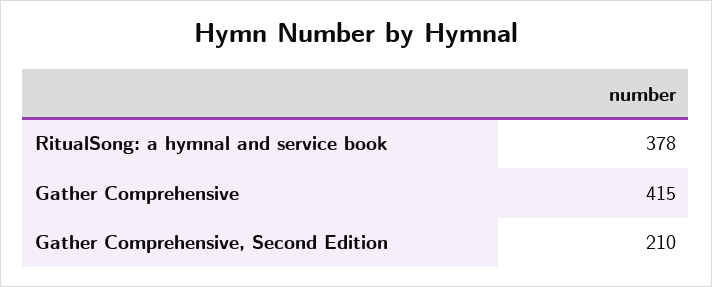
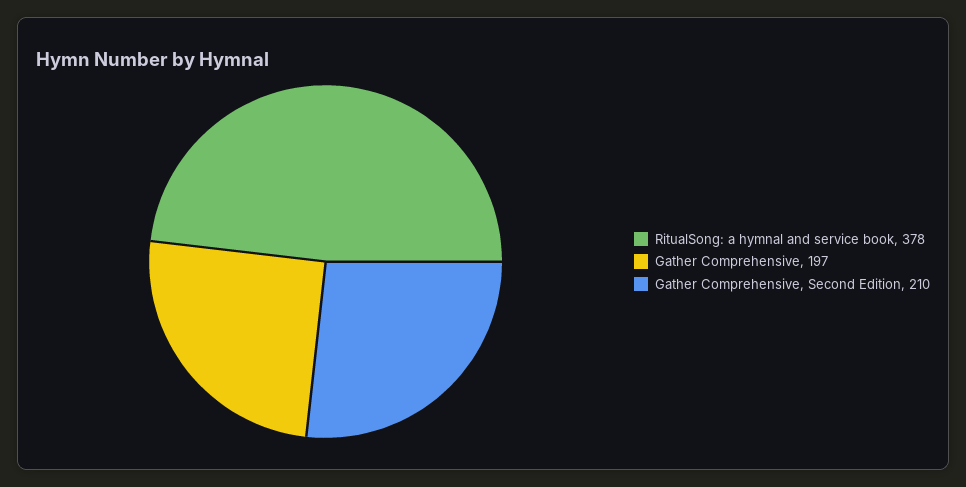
Gather Comprehensive: 415 -> 197

